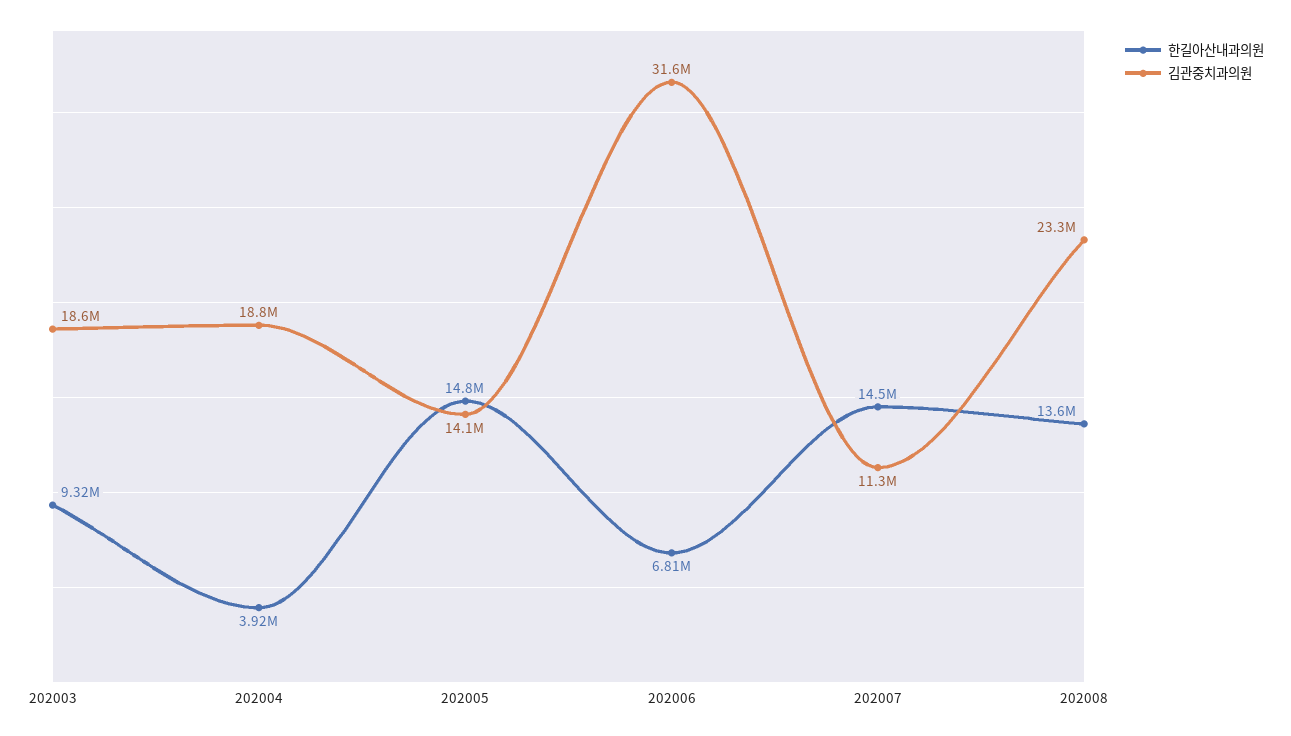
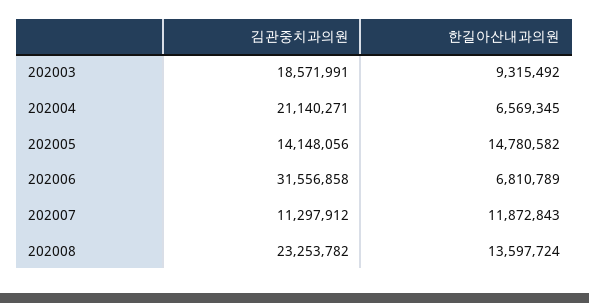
한길아산내과의원, 202004: 3920000 -> 6569345
김관중치과의원, 202004: 18800000 -> 21140271
한길아산내과의원, 202007: 14500000 -> 11872843

